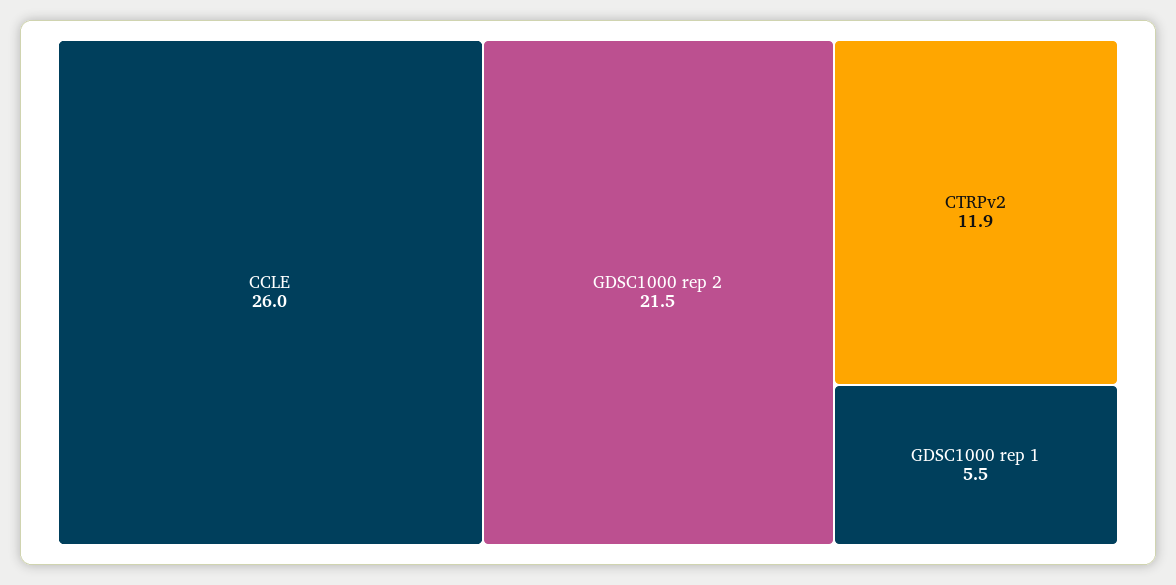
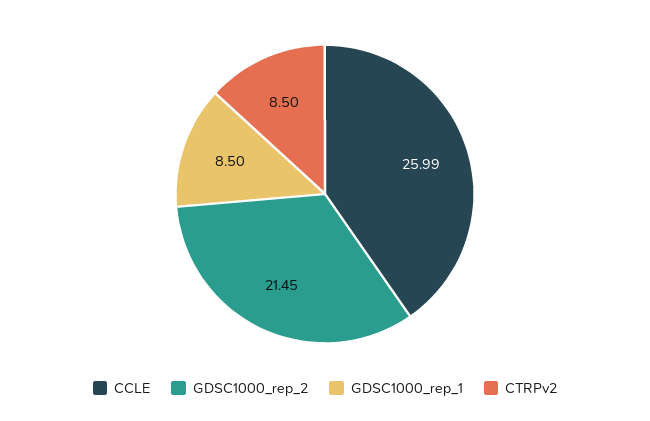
CTRPv2: 11.9 -> 8.5
GDSC1000 rep 1: 5.5 -> 8.5

